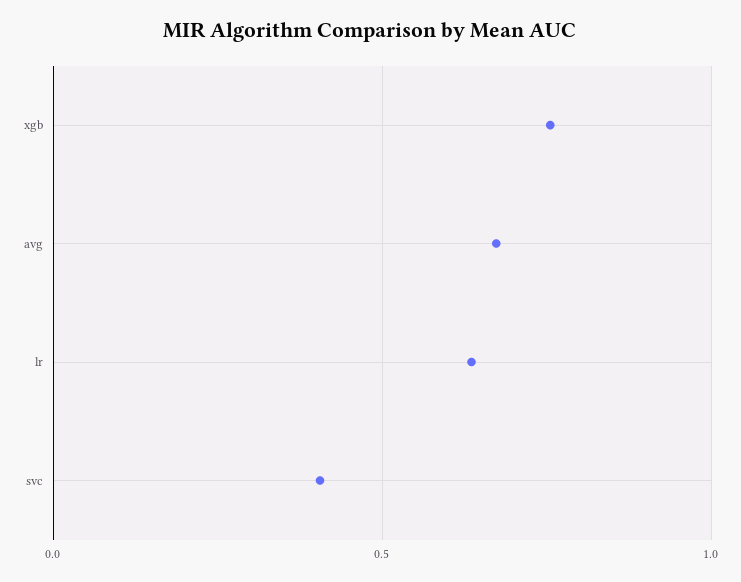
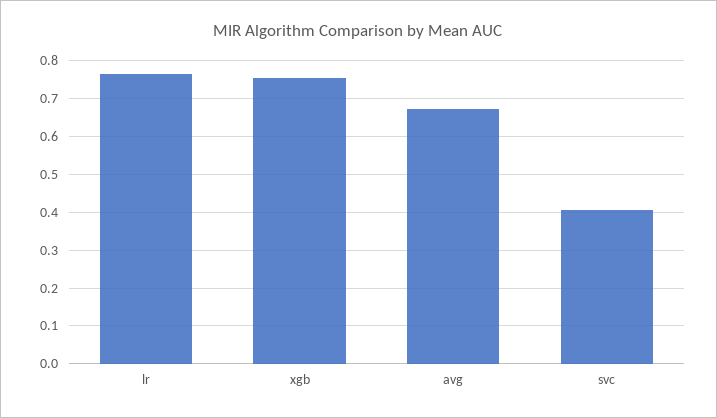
lr: 0.65 -> 0.76

